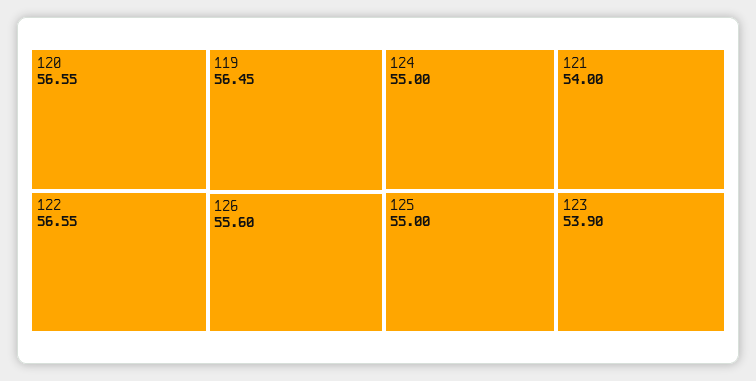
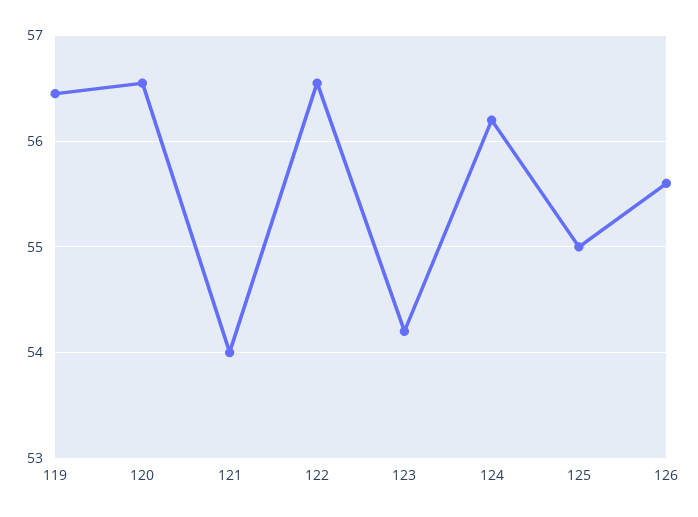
124: 55 -> 56.2
123: 53.9 -> 54.2

